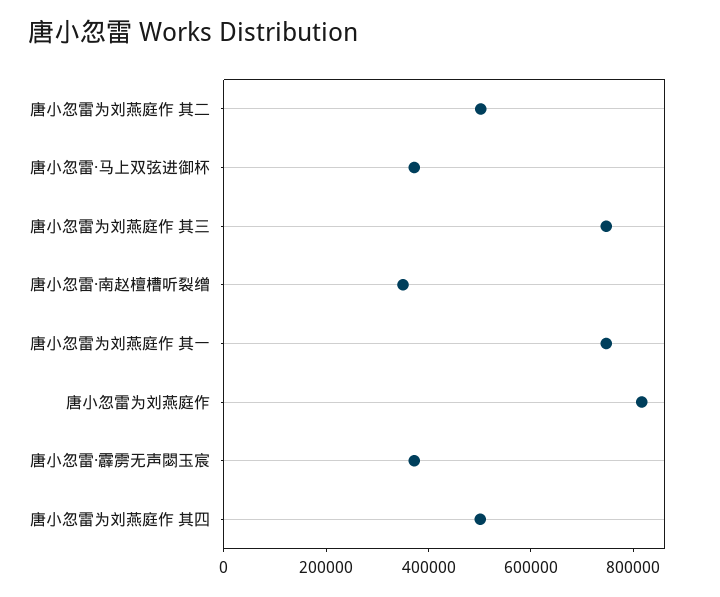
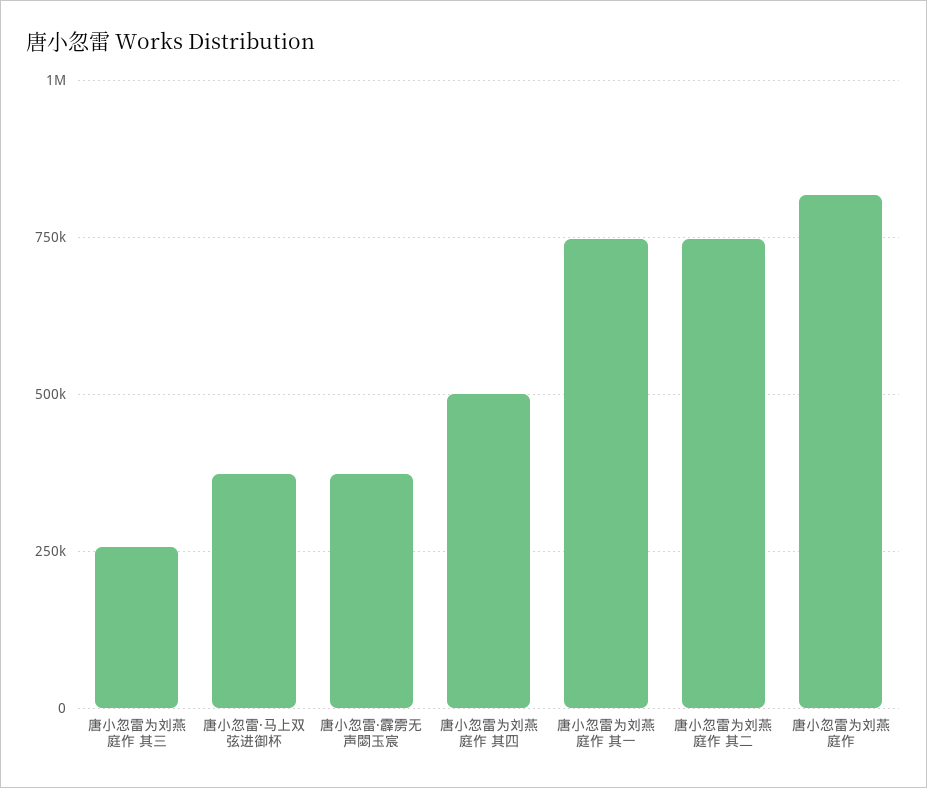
唐小忽雷为刘燕庭作 其二: 500000 -> 750000
唐小忽雷为刘燕庭作 其三: 750000 -> 250000
唐小忽雷·南赵檀槽听裂缯: 350000 -> none

